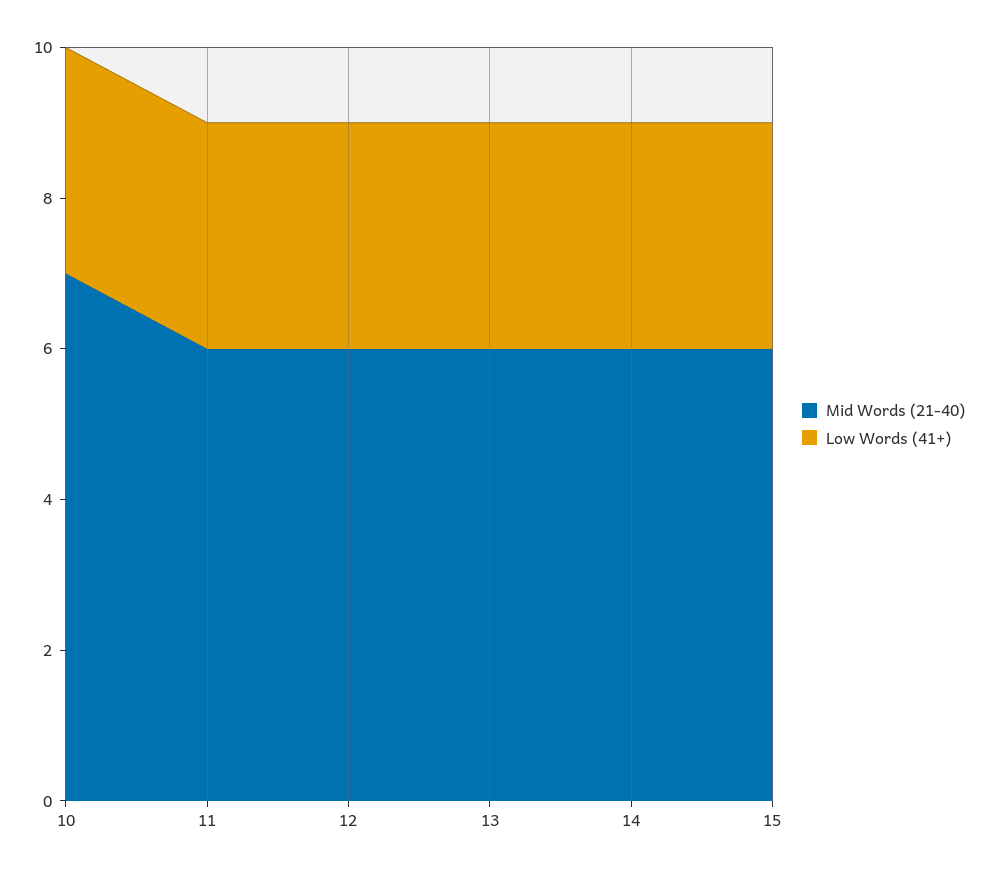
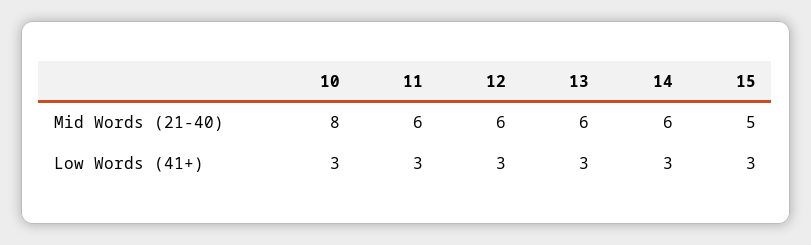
Mid Words (21-40), 10: 7 -> 8
Mid Words (21-40), 15: 6 -> 5

